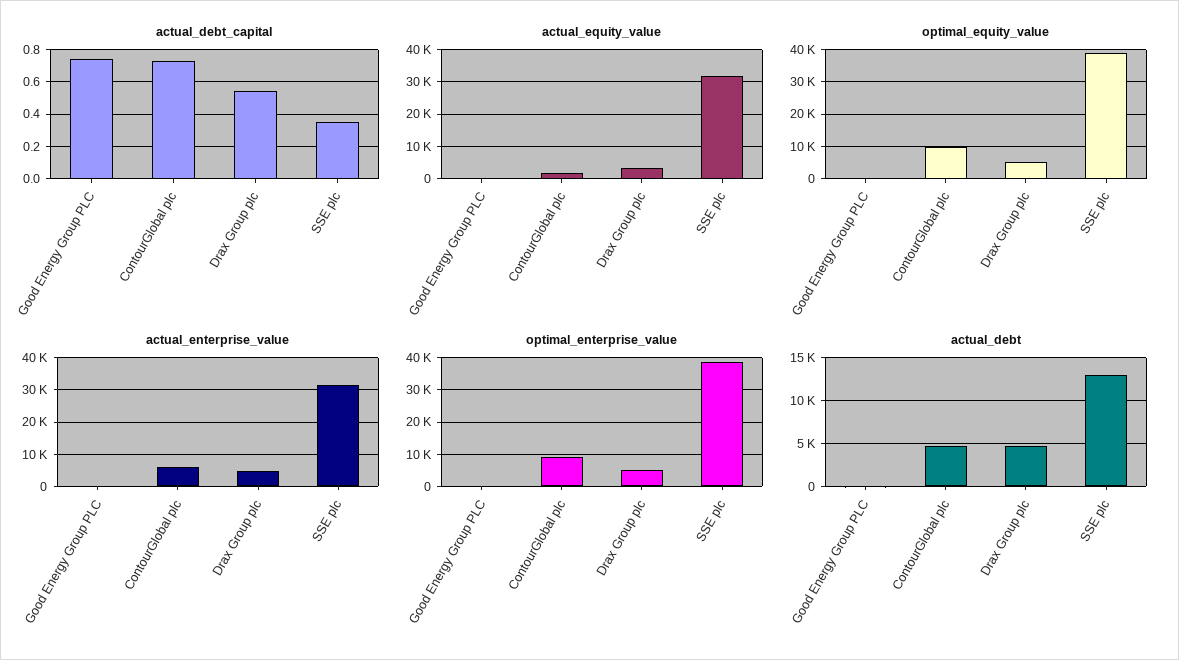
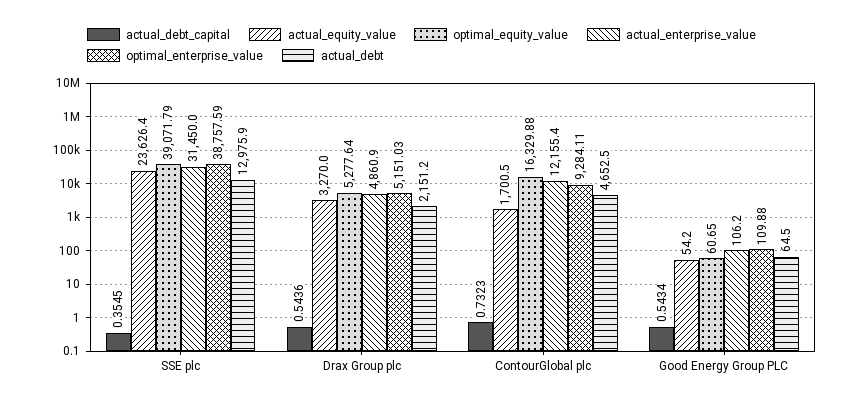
actual_debt_capital, Good Energy Group PLC: 0.75 -> 0.5434
actual_equity_value, SSE plc: 32000 -> 23626.4
optimal_equity_value, ContourGlobal plc: 10000 -> 16329.88
actual_enterprise_value, ContourGlobal plc: 6000 -> 12155.4
actual_debt, Drax Group plc: 5000 -> 2151.2

